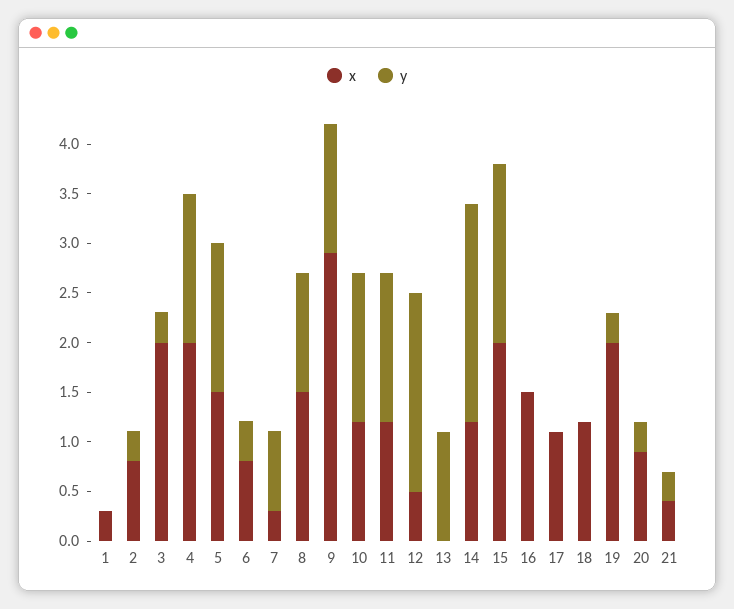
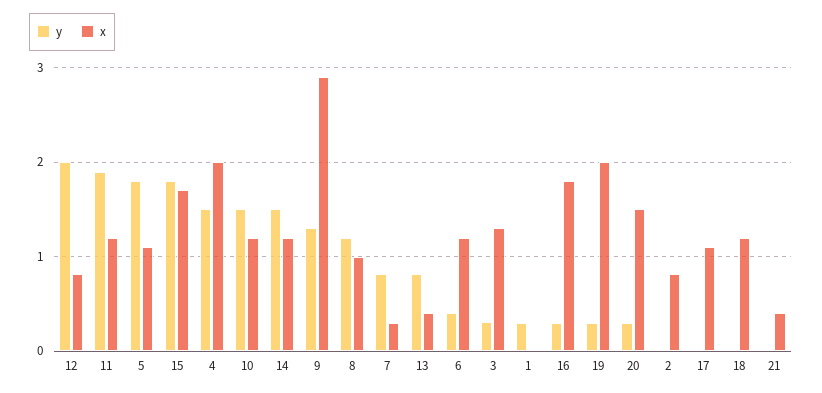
x, 1: 0.3 -> 0
y, 1: 0 -> 0.3
y, 2: 0.3 -> 0
x, 3: 2 -> 1.3
x, 5: 1.5 -> 1.1
y, 5: 1.5 -> 1.8
x, 6: 0.8 -> 1.2
x, 8: 1.5 -> 1
y, 11: 1.5 -> 1.9
x, 12: 0.5 -> 0.8
x, 13: 0 -> 0.4
y, 13: 1.1 -> 0.8
y, 14: 2.2 -> 1.5
x, 15: 2 -> 1.7
x, 16: 1.5 -> 1.8
y, 16: 0 -> 0.3
x, 20: 0.9 -> 1.5
y, 21: 0.3 -> 0

